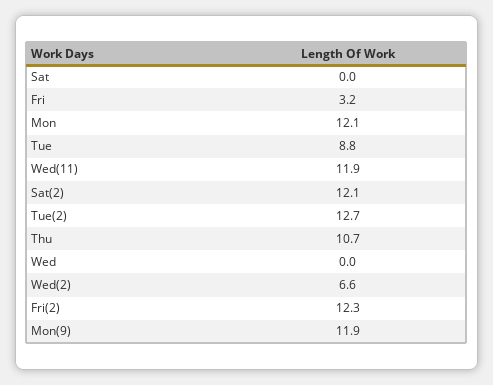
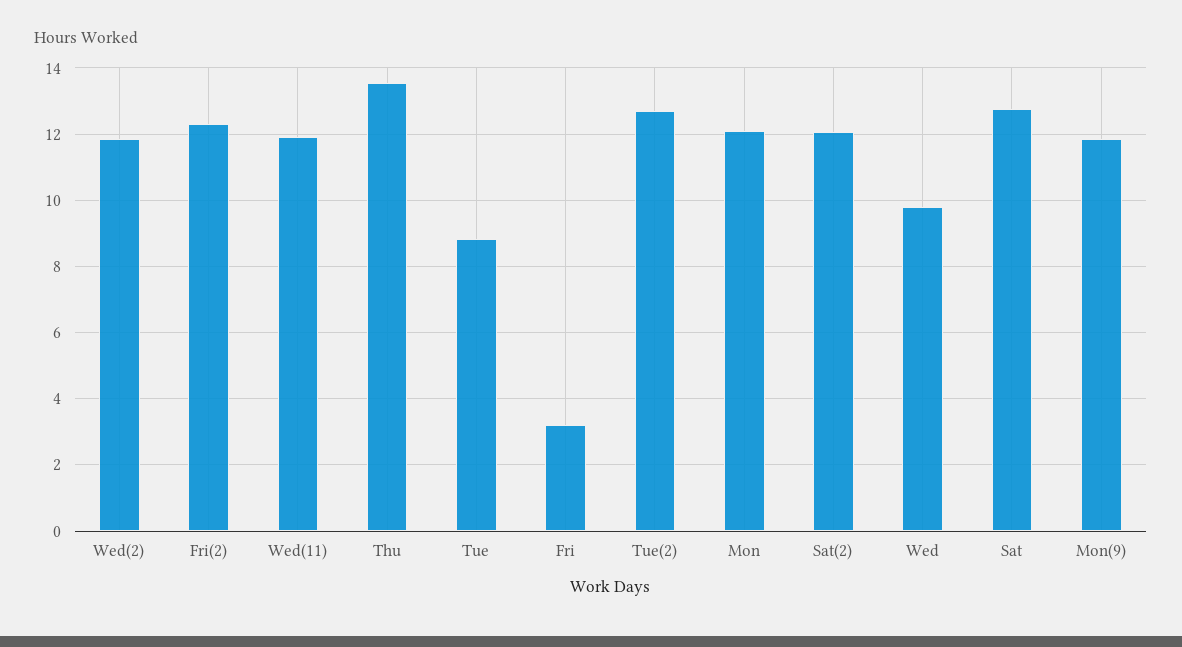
Sat: 0 -> 12.8
Thu: 10.7 -> 13.6
Wed: 0 -> 9.8
Wed(2): 6.6 -> 11.8

